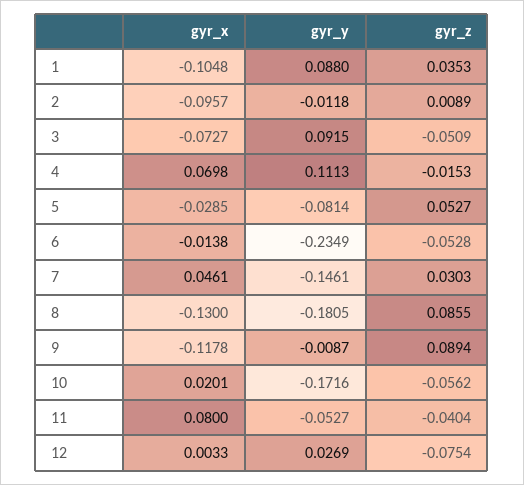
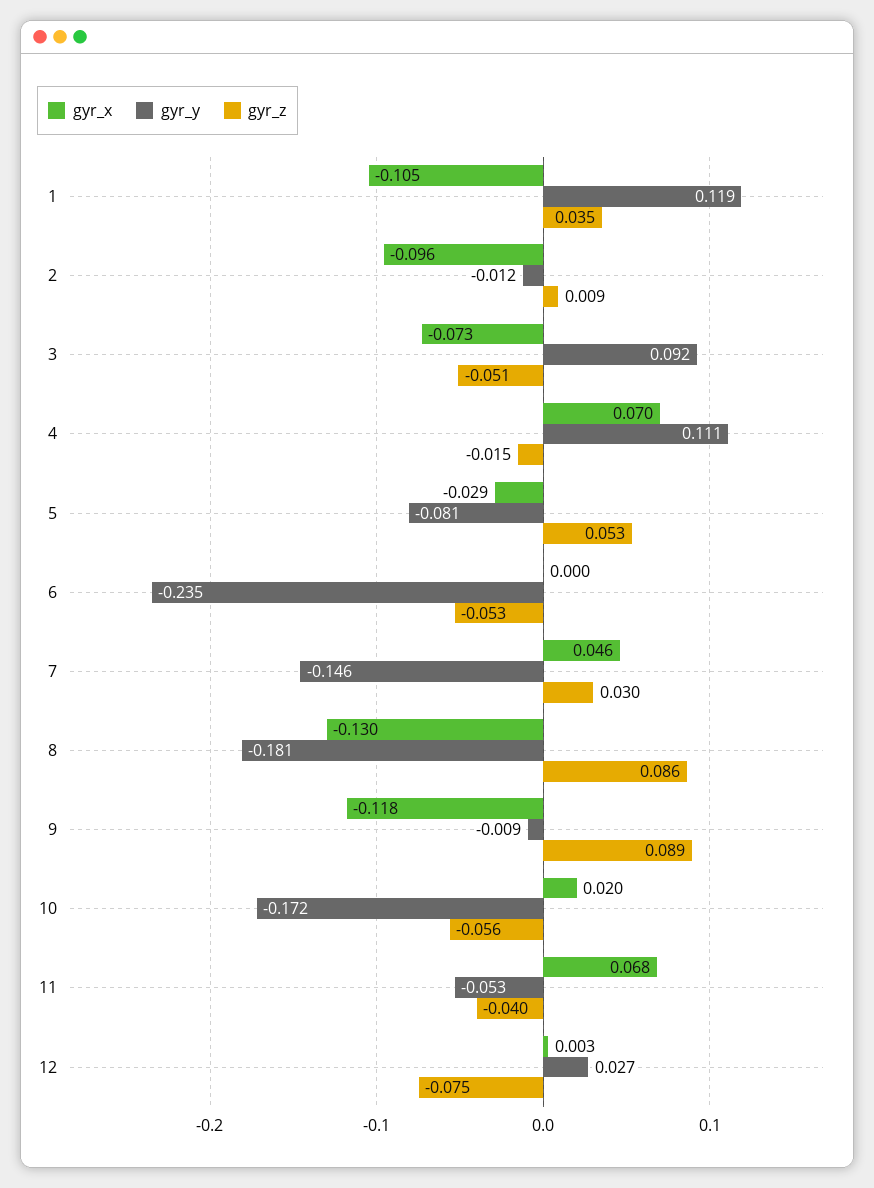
gyr_y, 1: 0.088 -> 0.119
gyr_x, 6: -0.0138 -> 0
gyr_x, 11: 0.08 -> 0.068

